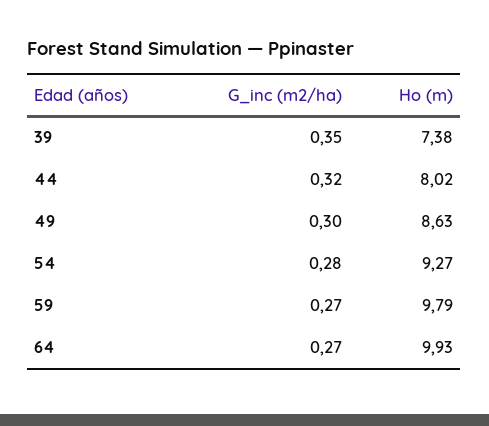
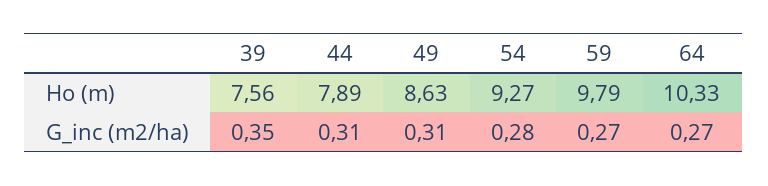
Ho (m), 39: 7.38 -> 7.56
G_inc (m2/ha), 44: 0.32 -> 0.31
Ho (m), 44: 8.02 -> 7.89
G_inc (m2/ha), 49: 0.3 -> 0.31
Ho (m), 64: 9.93 -> 10.33

